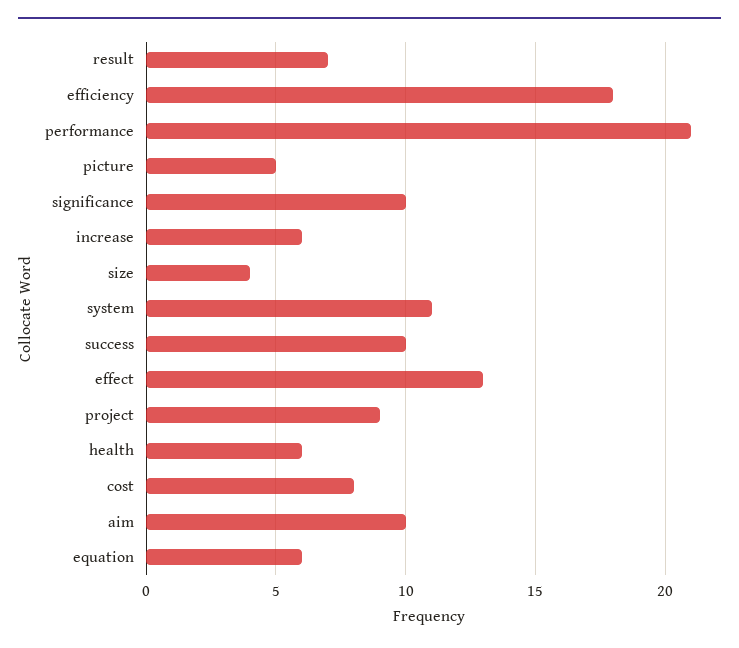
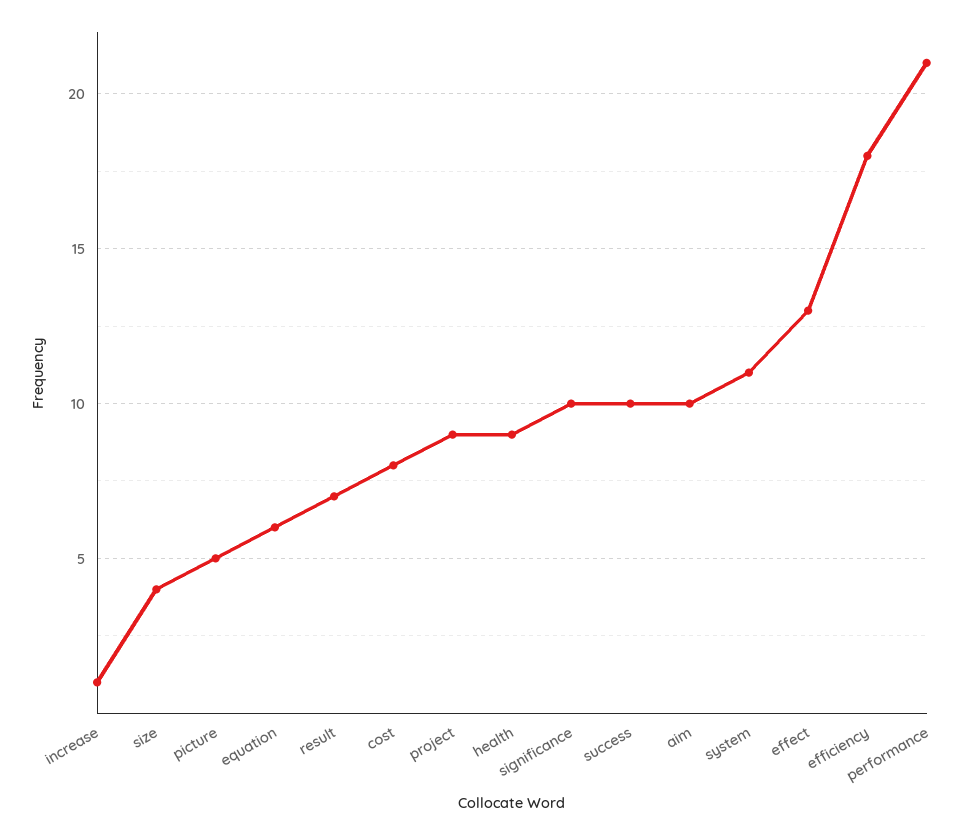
increase: 6 -> 1
health: 6 -> 9

